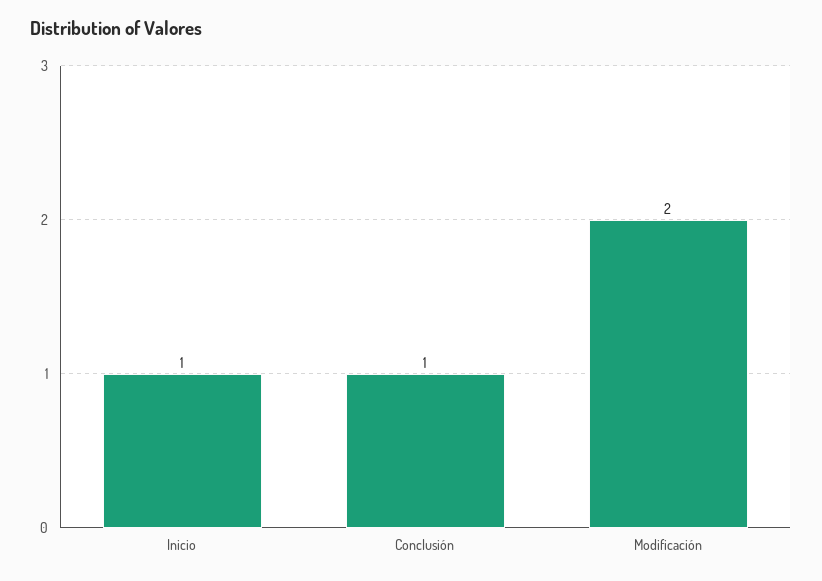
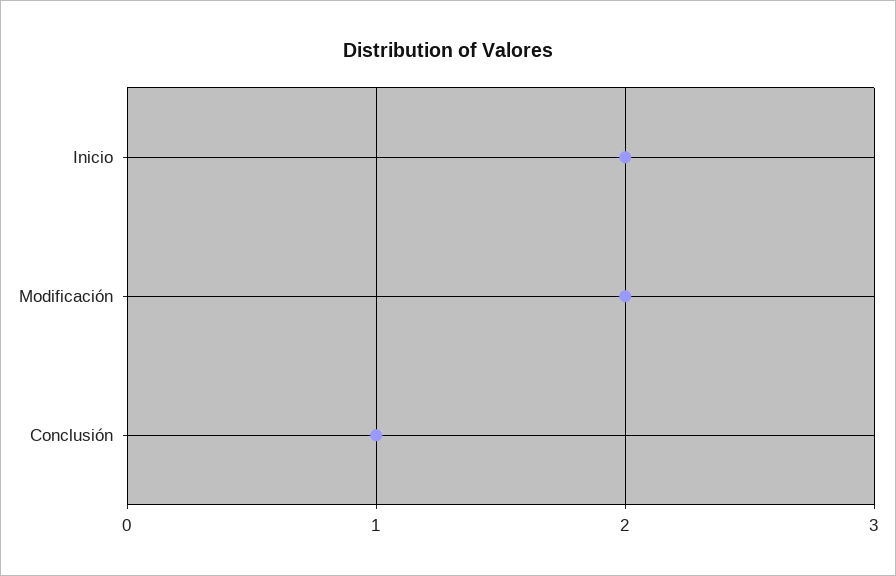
Inicio: 1 -> 2

